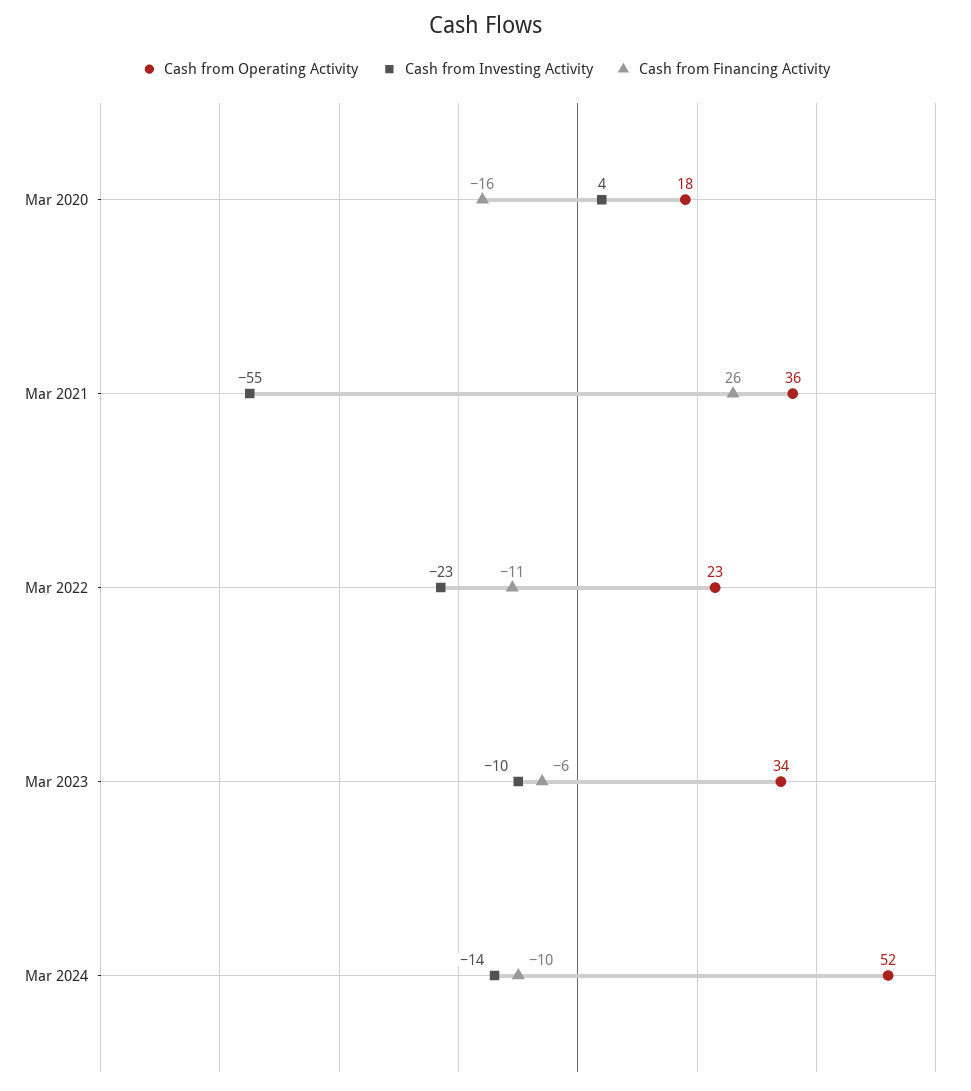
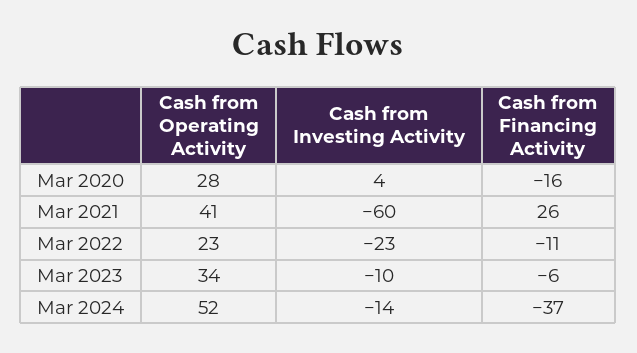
Cash from Operating Activity, Mar 2020: 18 -> 28
Cash from Operating Activity, Mar 2021: 36 -> 41
Cash from Investing Activity, Mar 2021: -55 -> -60
Cash from Financing Activity, Mar 2024: -10 -> -37

